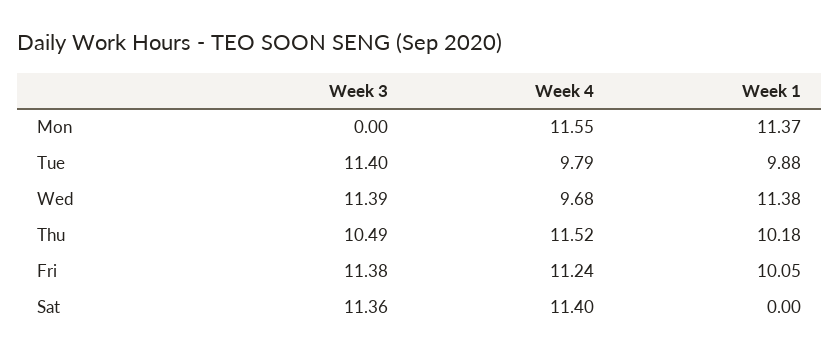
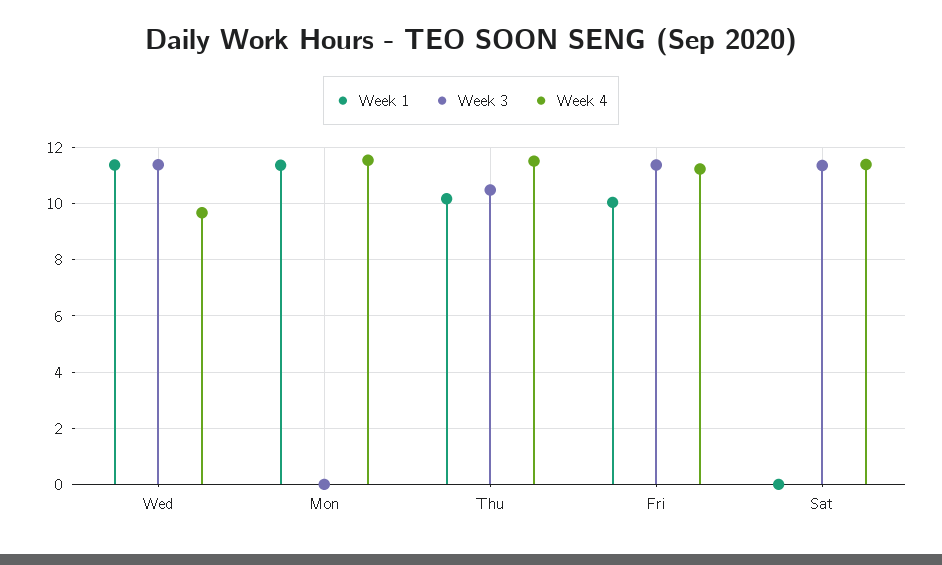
Week 3, Tue: 11.4 -> none
Week 4, Tue: 9.79 -> none
Week 1, Tue: 9.88 -> none

